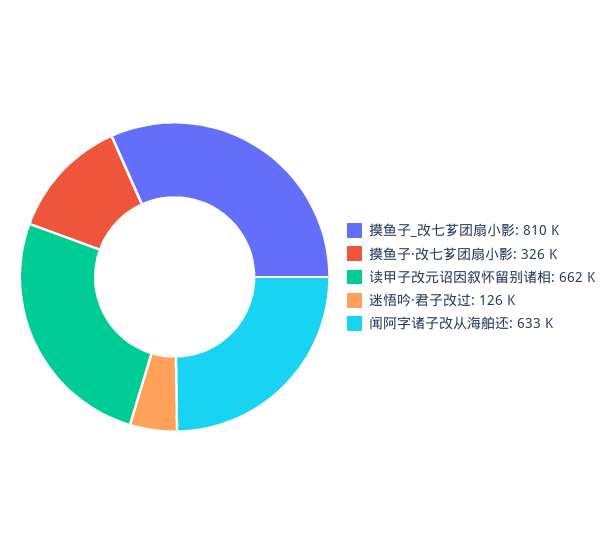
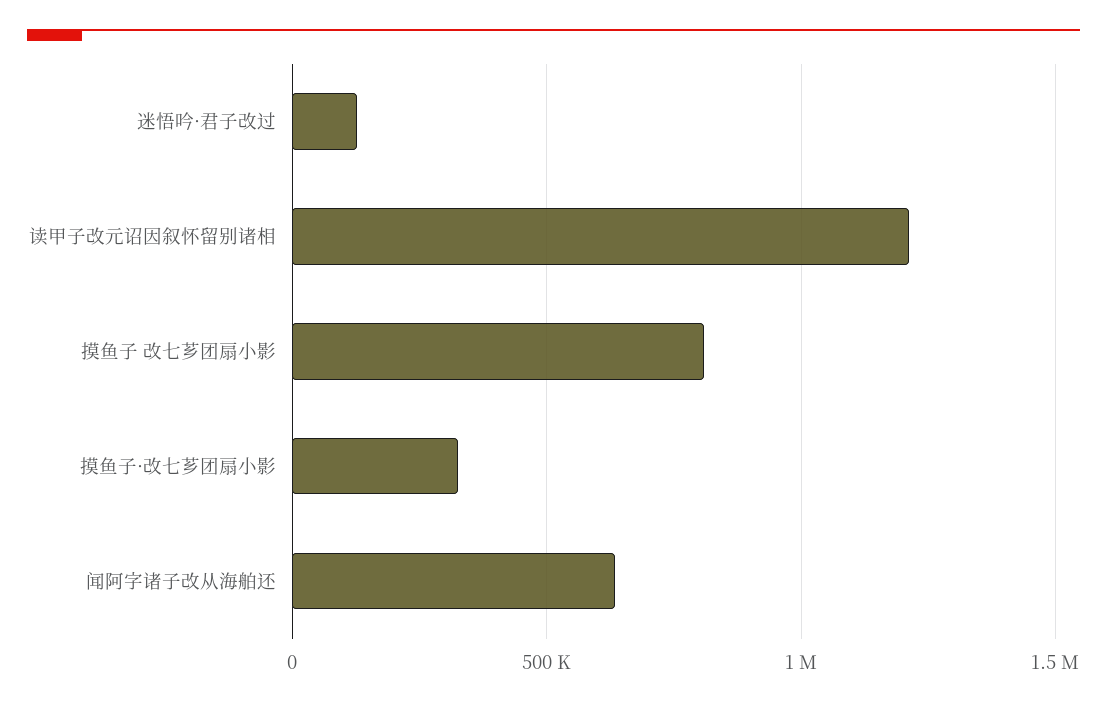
读甲子改元诏因叙怀留别诸相: 662000 -> 1200000

